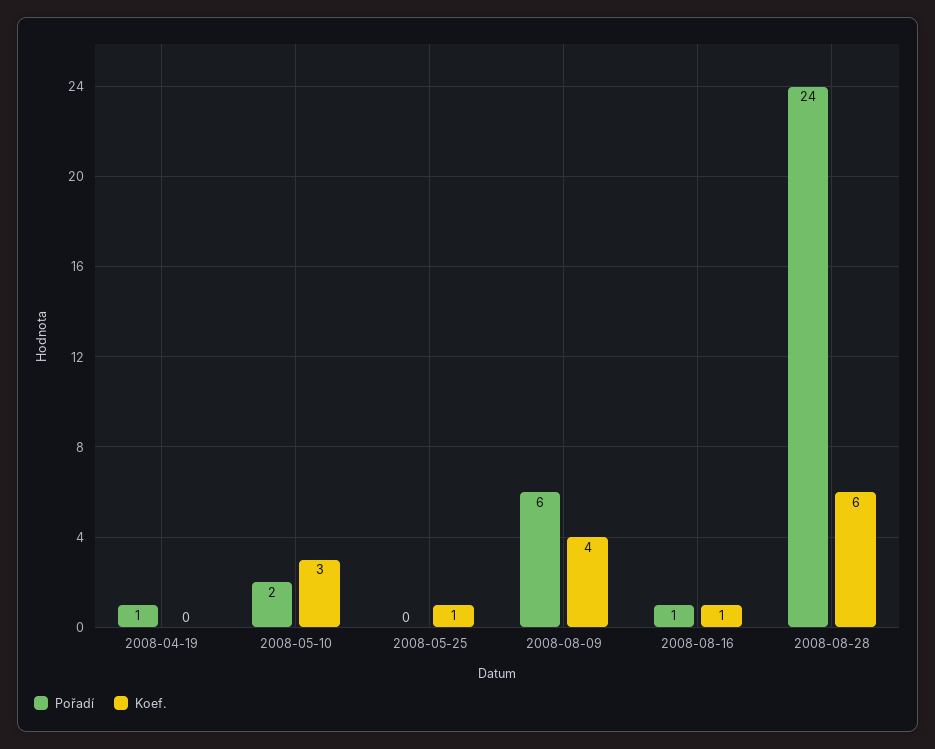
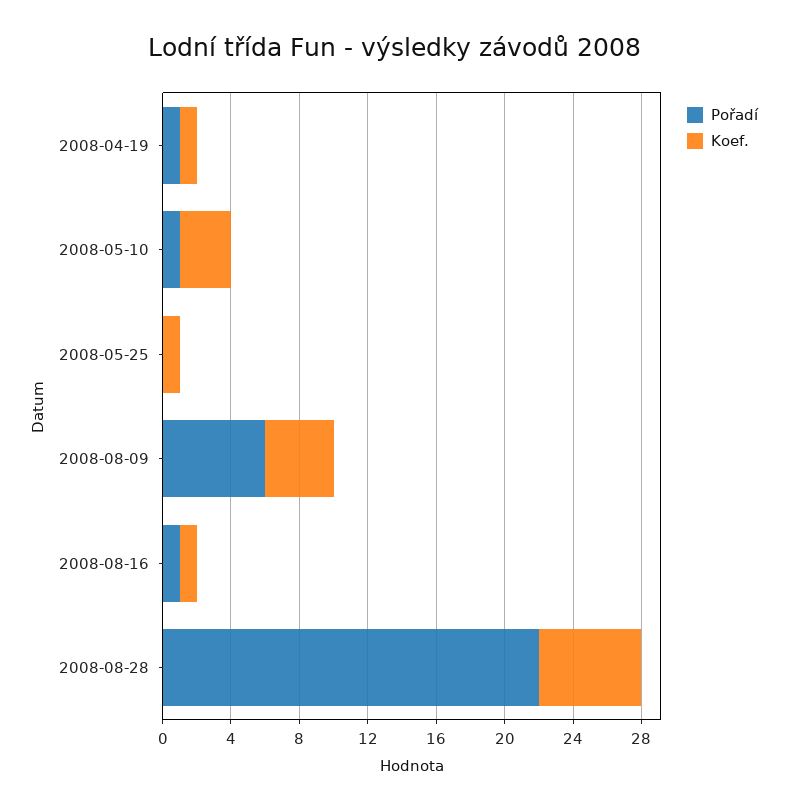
Koef., 2008-04-19: 0 -> 1
Pořadí, 2008-05-10: 2 -> 1
Pořadí, 2008-08-28: 24 -> 22

